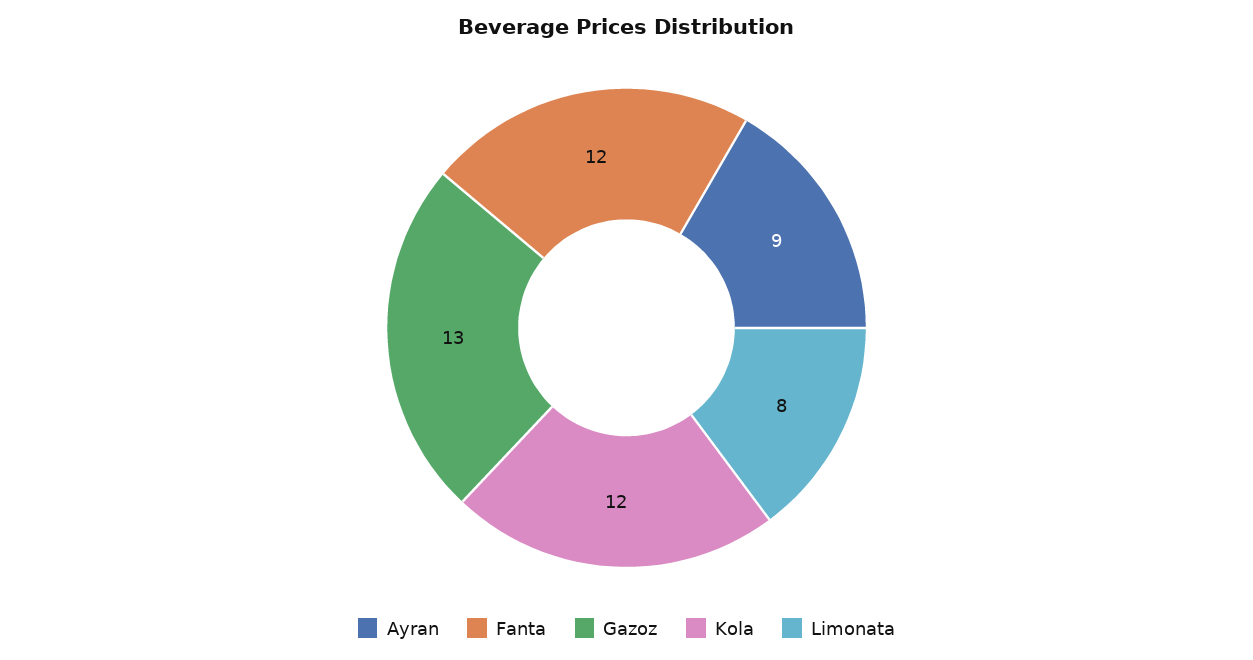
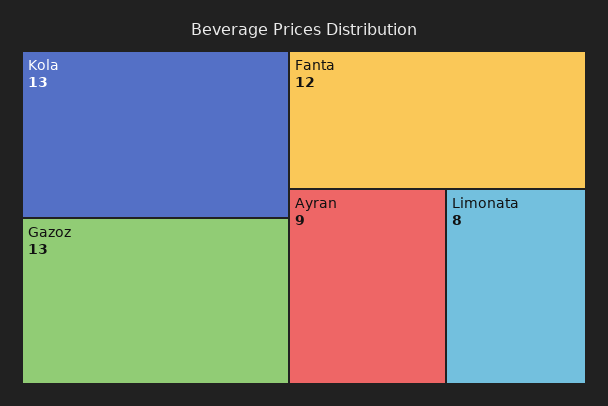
Kola: 12 -> 13

